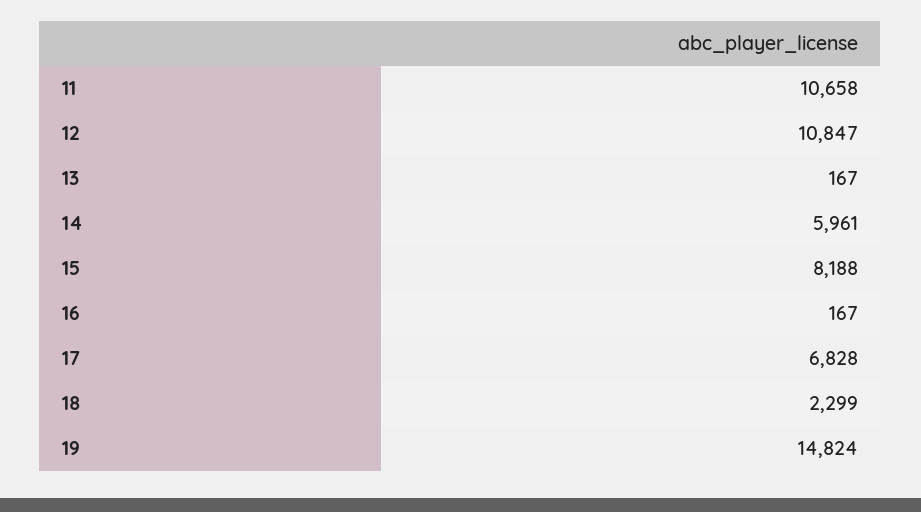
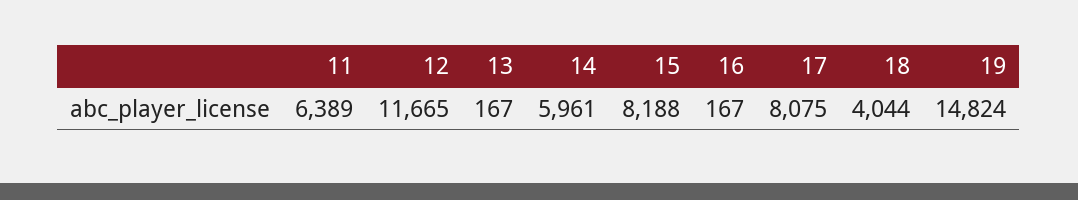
11: 10658 -> 6389
12: 10847 -> 11665
17: 6828 -> 8075
18: 2299 -> 4044

